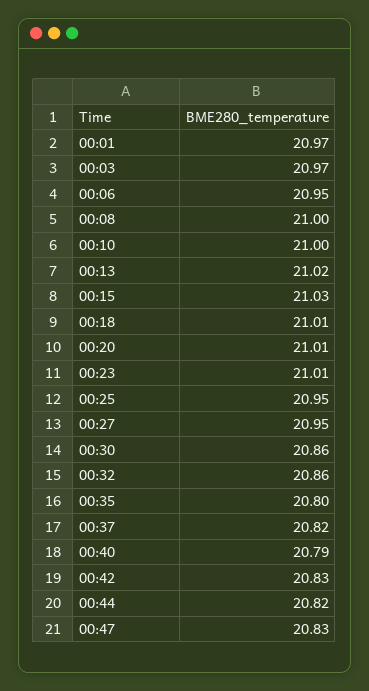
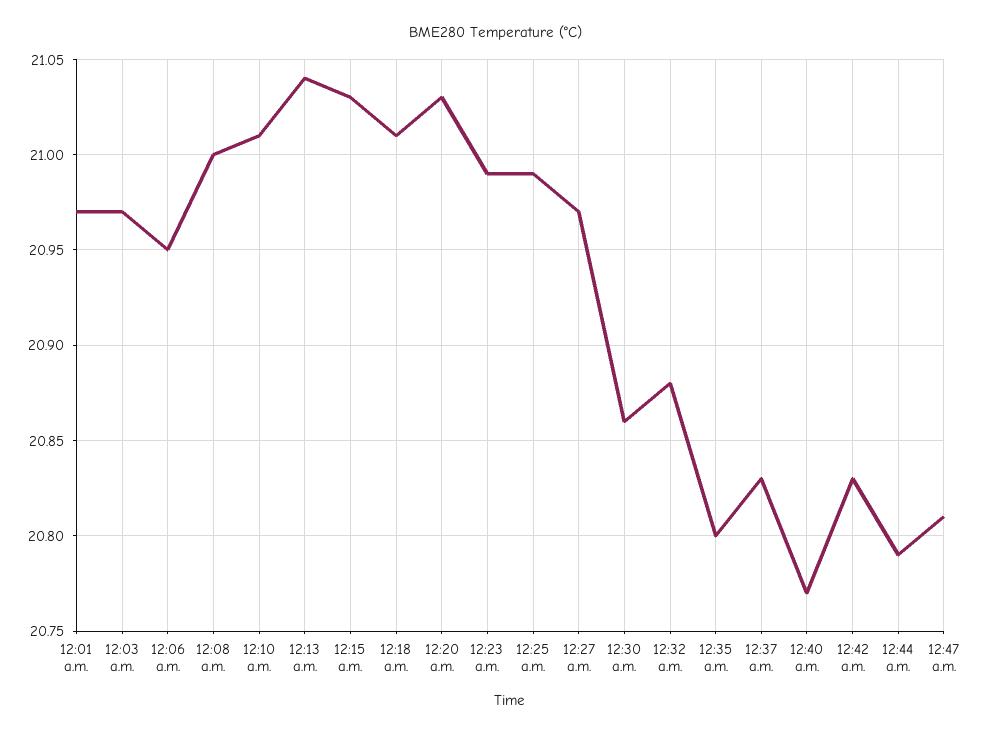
00:10: 21 -> 21.01
00:13: 21.02 -> 21.04
00:20: 21.01 -> 21.03
00:23: 21.01 -> 20.99
00:25: 20.95 -> 20.99
00:27: 20.95 -> 20.97
00:32: 20.86 -> 20.88
00:37: 20.82 -> 20.83
00:40: 20.79 -> 20.77
00:44: 20.82 -> 20.79
00:47: 20.83 -> 20.81

